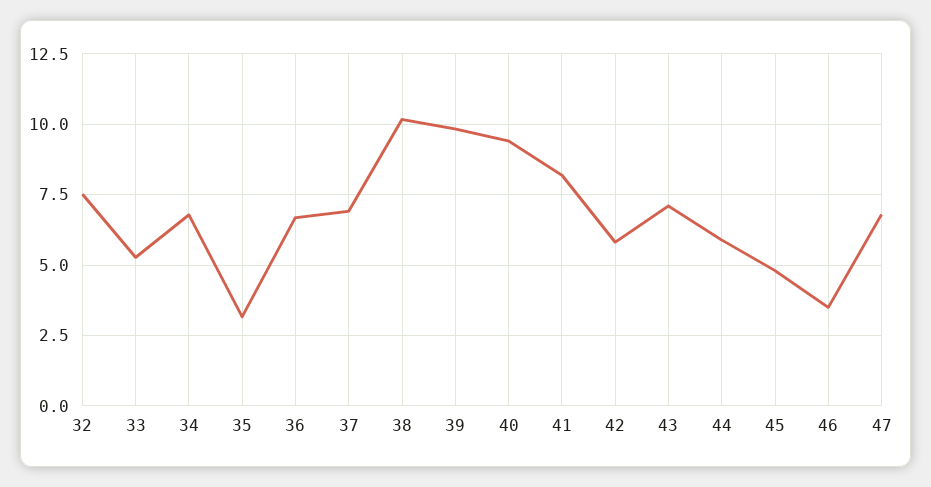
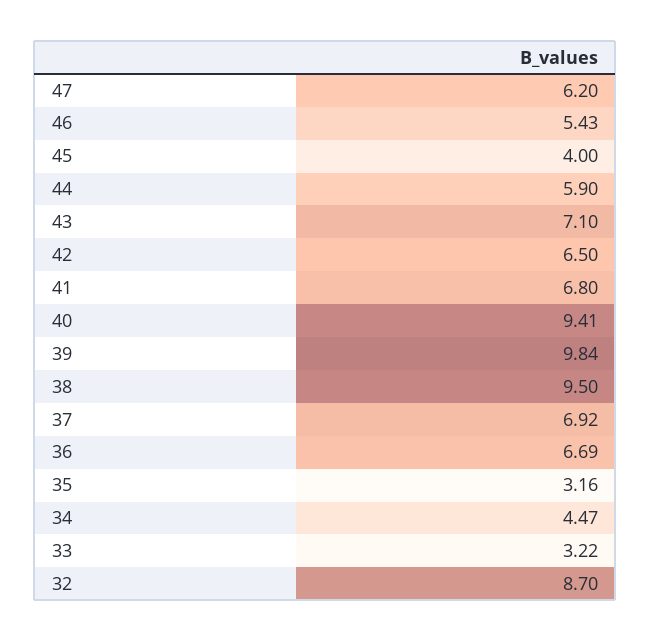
32: 7.5 -> 8.7
33: 5.25 -> 3.22
34: 6.75 -> 4.47
38: 10.25 -> 9.5
41: 8.25 -> 6.8
42: 5.75 -> 6.5
45: 4.75 -> 4
46: 3.5 -> 5.43
47: 6.75 -> 6.2

